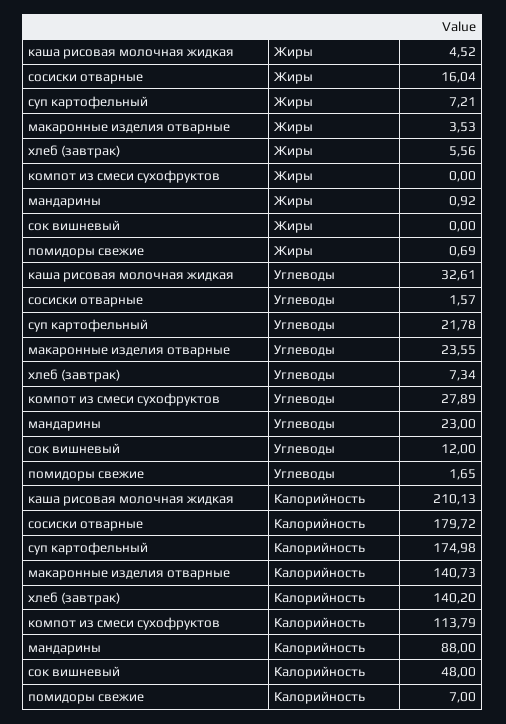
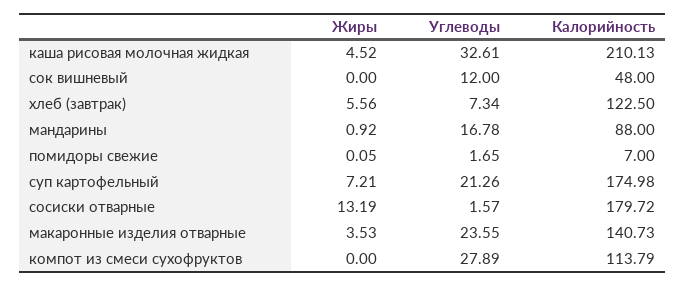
сосиски отварные, Жиры: 16.04 -> 13.19
помидоры свежие, Жиры: 0.69 -> 0.05
суп картофельный, Углеводы: 21.78 -> 21.26
мандарины, Углеводы: 23 -> 16.78
хлеб (завтрак), Калорийность: 140.2 -> 122.5

